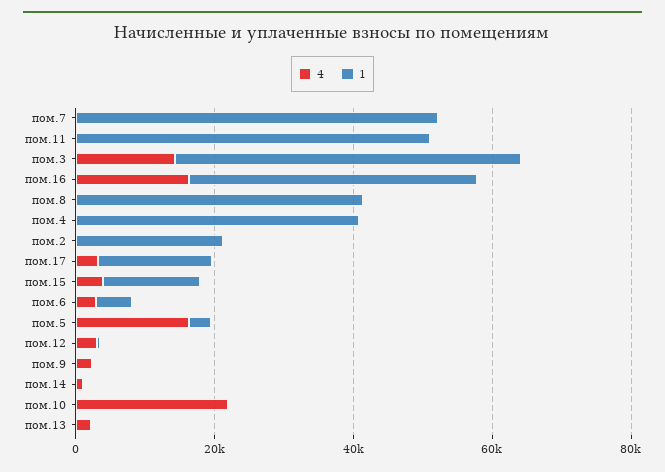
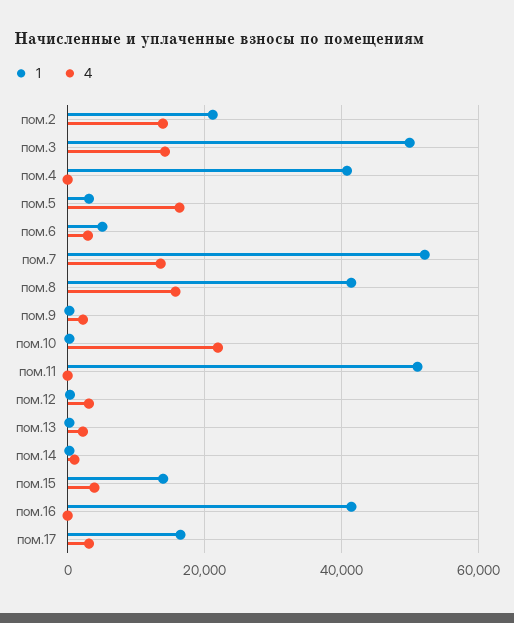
4, пом.7: 0 -> 14000
4, пом.16: 15000 -> 0
4, пом.8: 0 -> 16000
4, пом.2: 0 -> 14000

